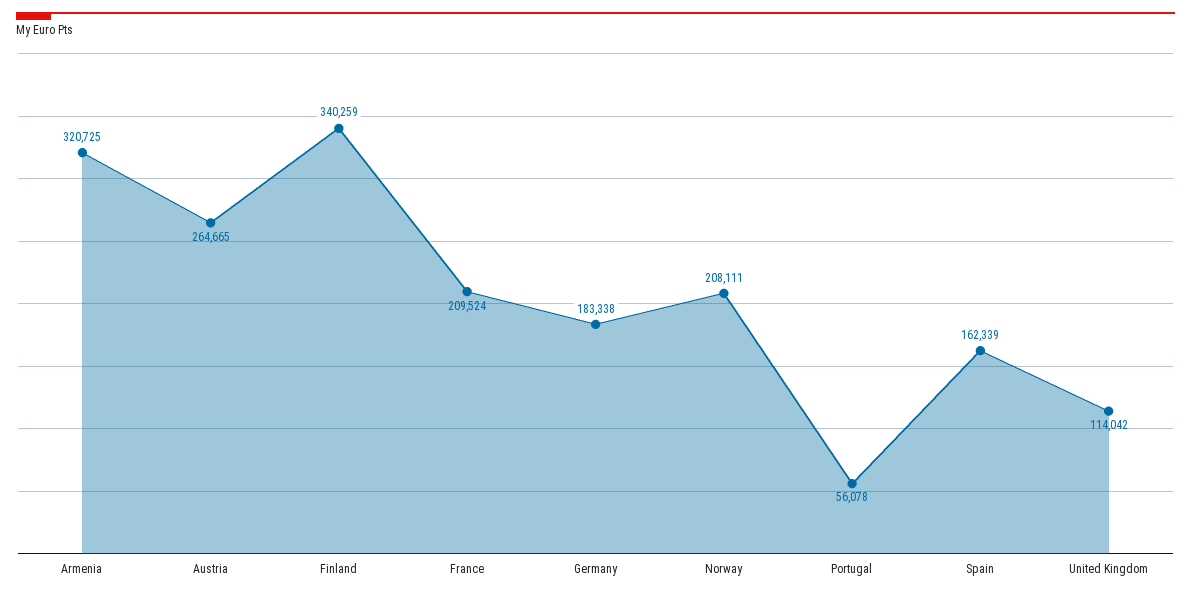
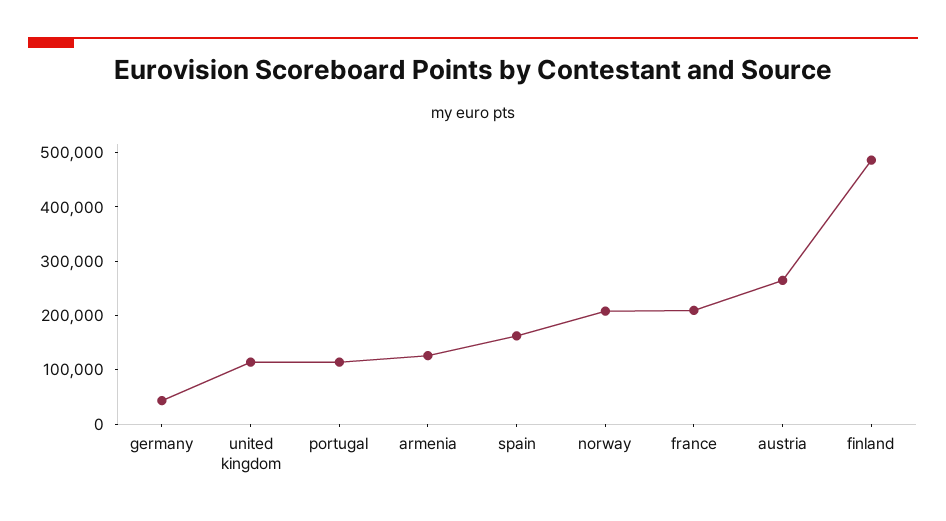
Armenia: 320725 -> 120000
Finland: 340259 -> 480000
Germany: 183338 -> 40000
Portugal: 56078 -> 120000

